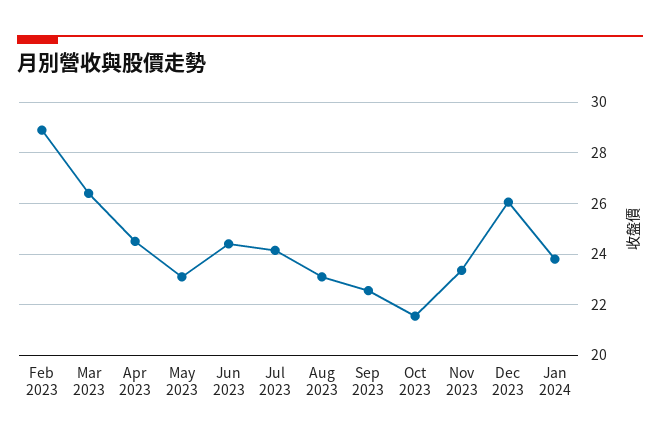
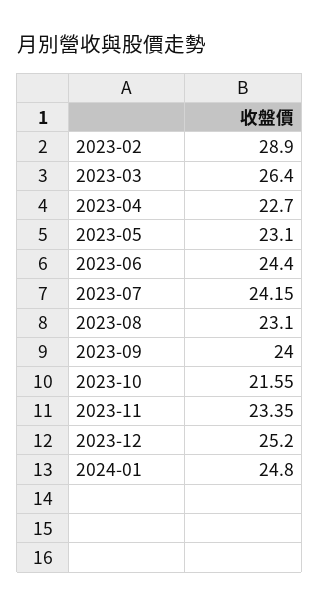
Apr 2023: 24.5 -> 22.7
Sep 2023: 22.5 -> 24
Dec 2023: 26 -> 25.2
Jan 2024: 23.75 -> 24.8

